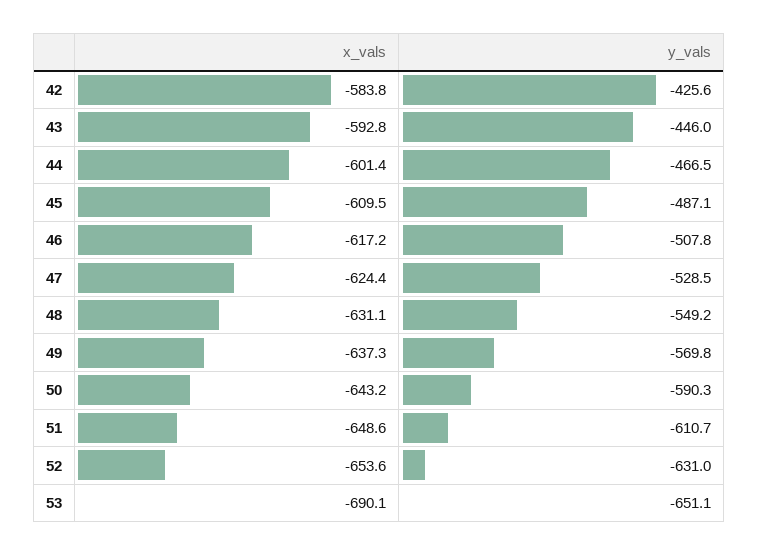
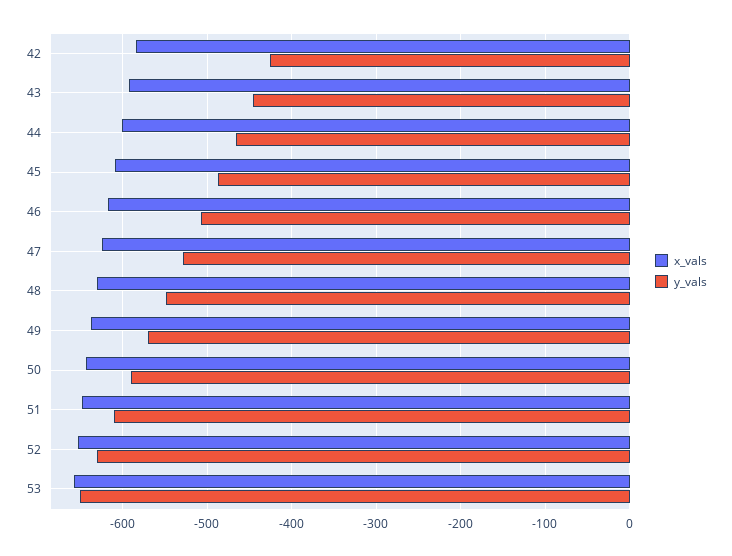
x_vals, 53: -690.1 -> -660

